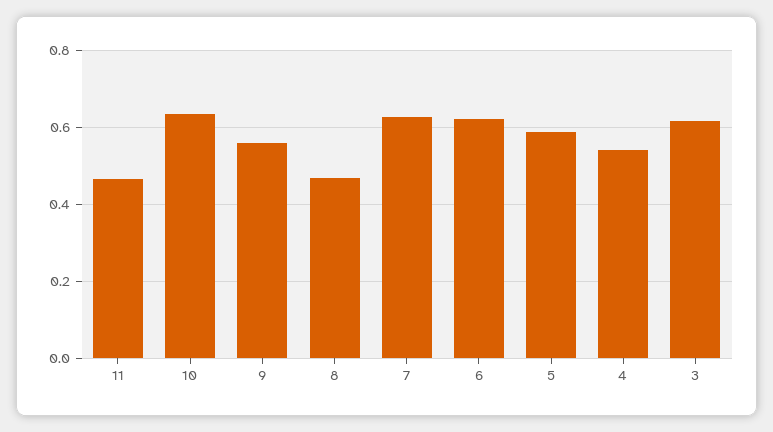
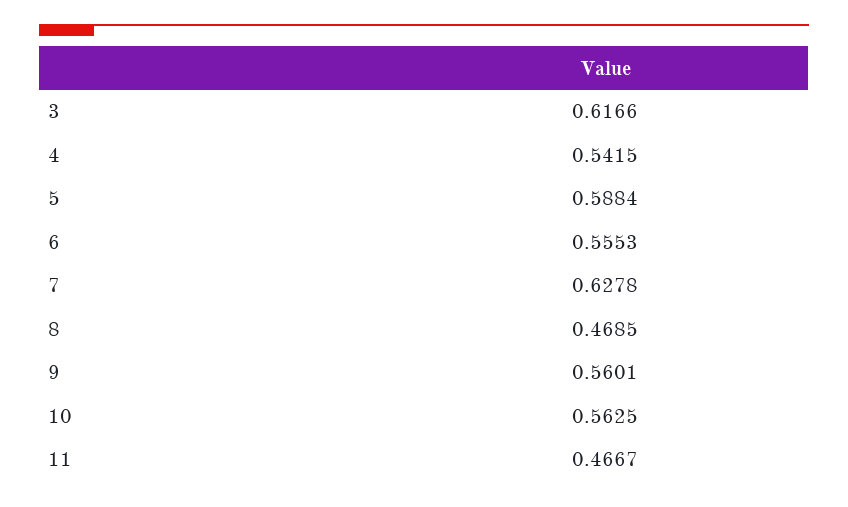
10: 0.64 -> 0.5625
6: 0.62 -> 0.5553

